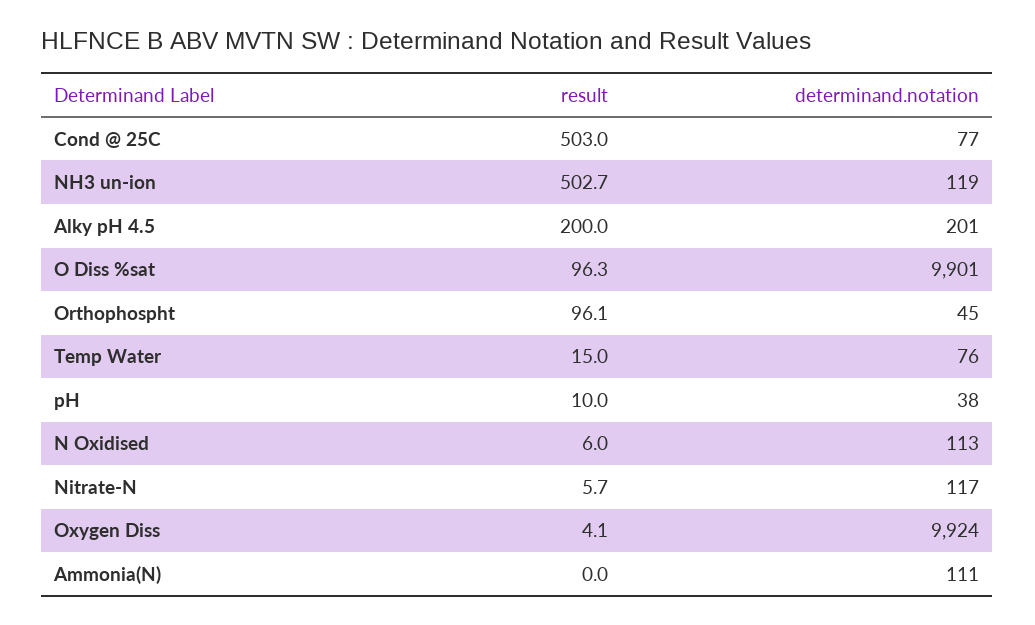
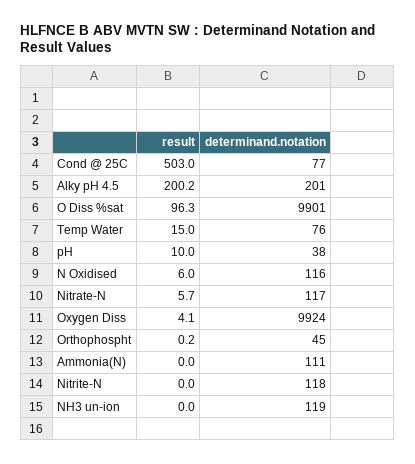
result, NH3 un-ion: 502.7 -> 0
result, Alky pH 4.5: 200 -> 200.2
result, Orthophospht: 96.1 -> 0.2
determinand.notation, N Oxidised: 113 -> 116
result, Nitrite-N: none -> 0
determinand.notation, Nitrite-N: none -> 118

